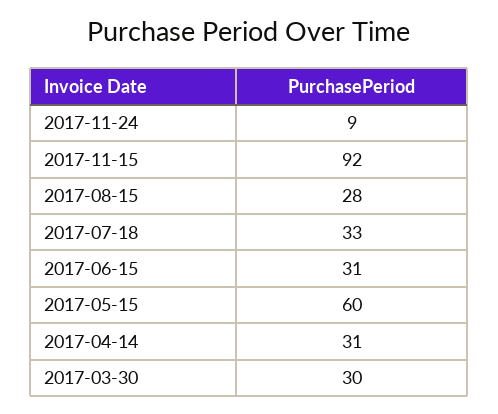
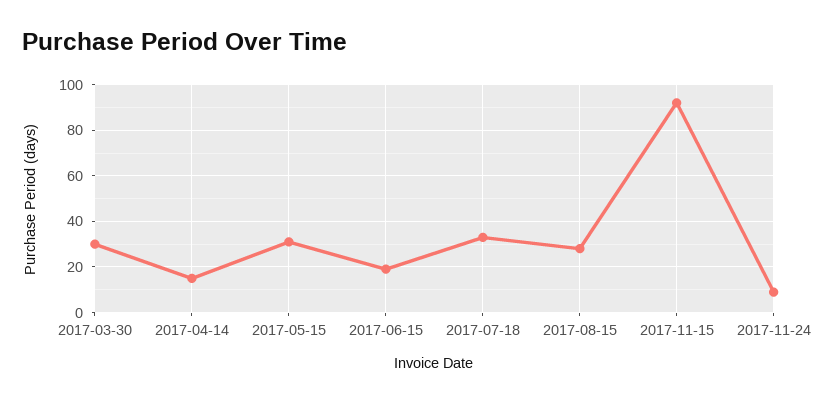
2017-06-15: 31 -> 20
2017-05-15: 60 -> 30
2017-04-14: 31 -> 15

